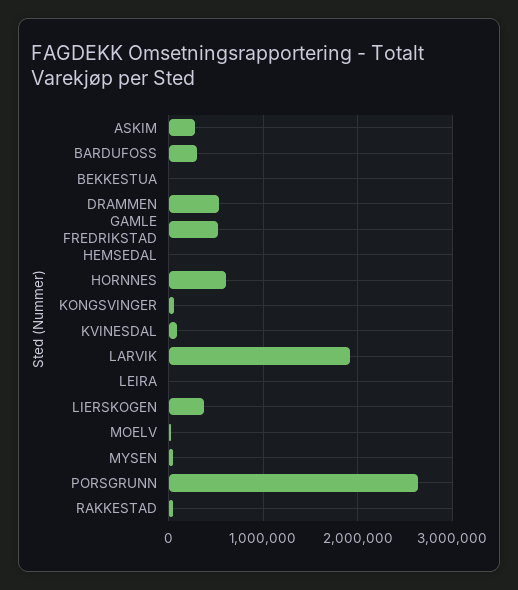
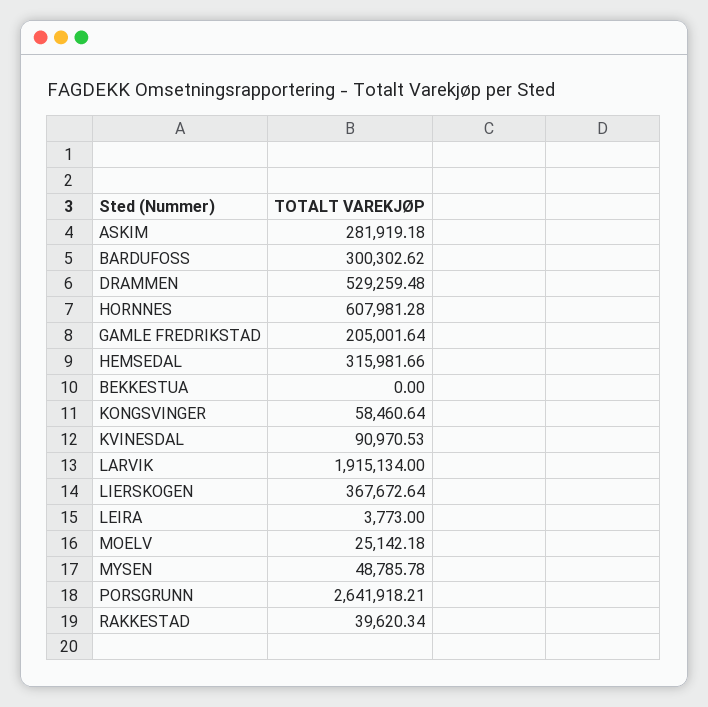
GAMLE FREDRIKSTAD: 500000 -> 205001.64
HEMSEDAL: 0 -> 315981.66

